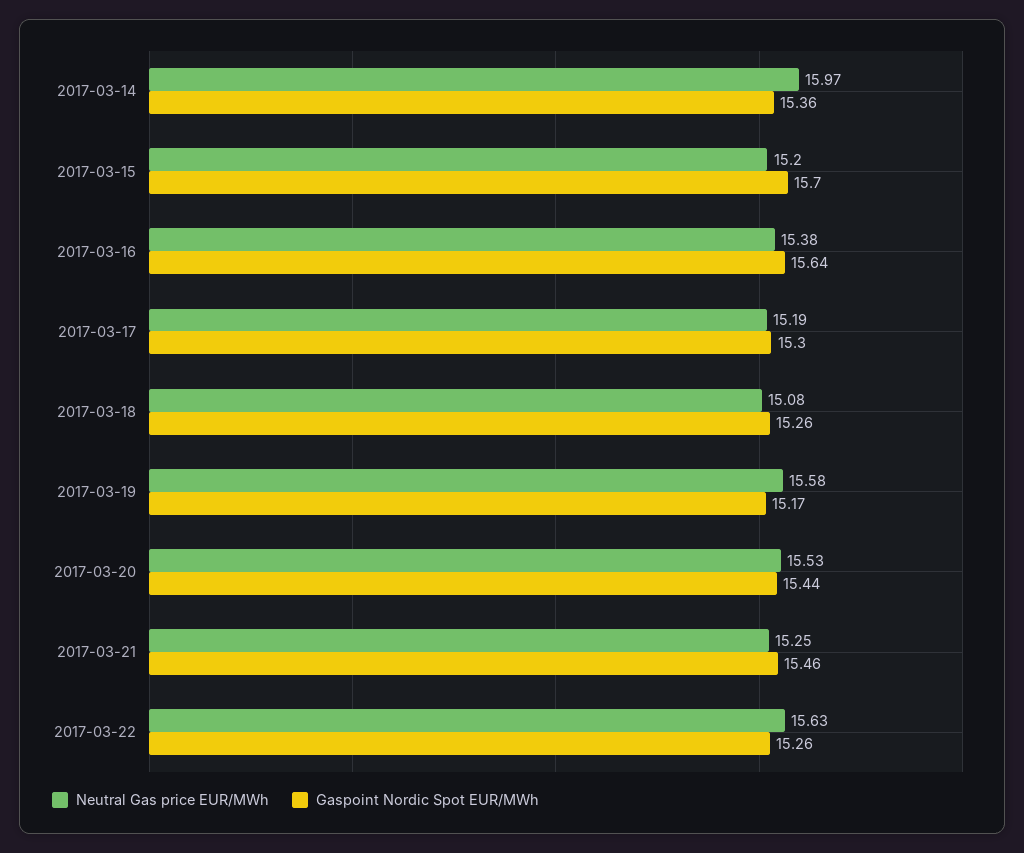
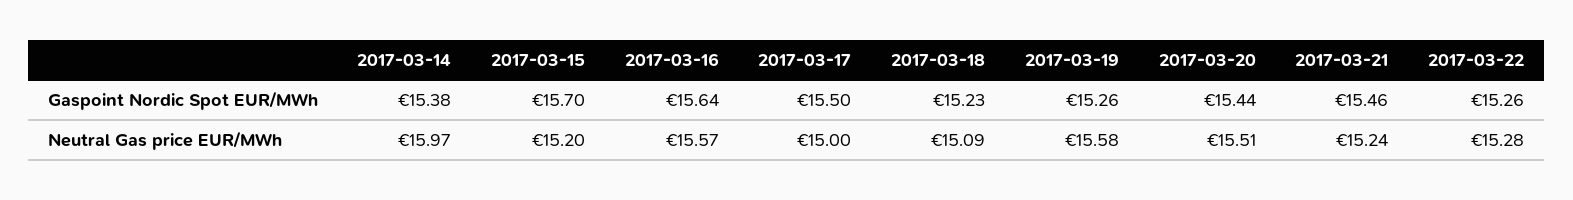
Gaspoint Nordic Spot EUR/MWh, 2017-03-14: 15.36 -> 15.38
Neutral Gas price EUR/MWh, 2017-03-16: 15.38 -> 15.57
Neutral Gas price EUR/MWh, 2017-03-17: 15.19 -> 15
Gaspoint Nordic Spot EUR/MWh, 2017-03-17: 15.3 -> 15.5
Neutral Gas price EUR/MWh, 2017-03-18: 15.08 -> 15.09
Gaspoint Nordic Spot EUR/MWh, 2017-03-18: 15.26 -> 15.23
Gaspoint Nordic Spot EUR/MWh, 2017-03-19: 15.17 -> 15.26
Neutral Gas price EUR/MWh, 2017-03-20: 15.53 -> 15.51
Neutral Gas price EUR/MWh, 2017-03-21: 15.25 -> 15.24
Neutral Gas price EUR/MWh, 2017-03-22: 15.63 -> 15.28

